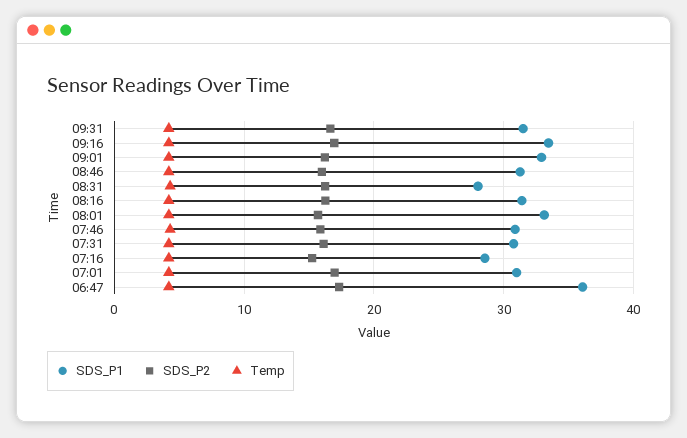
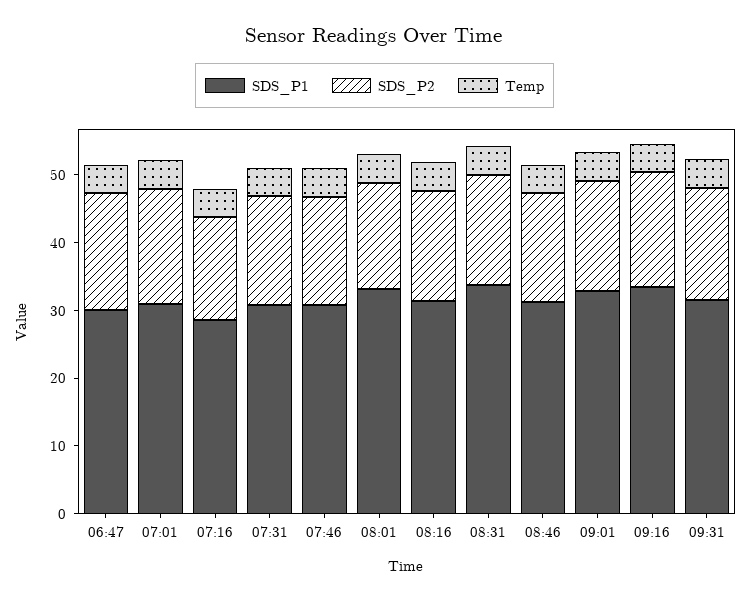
SDS_P1, 08:31: 28 -> 34
SDS_P1, 06:47: 36 -> 30

